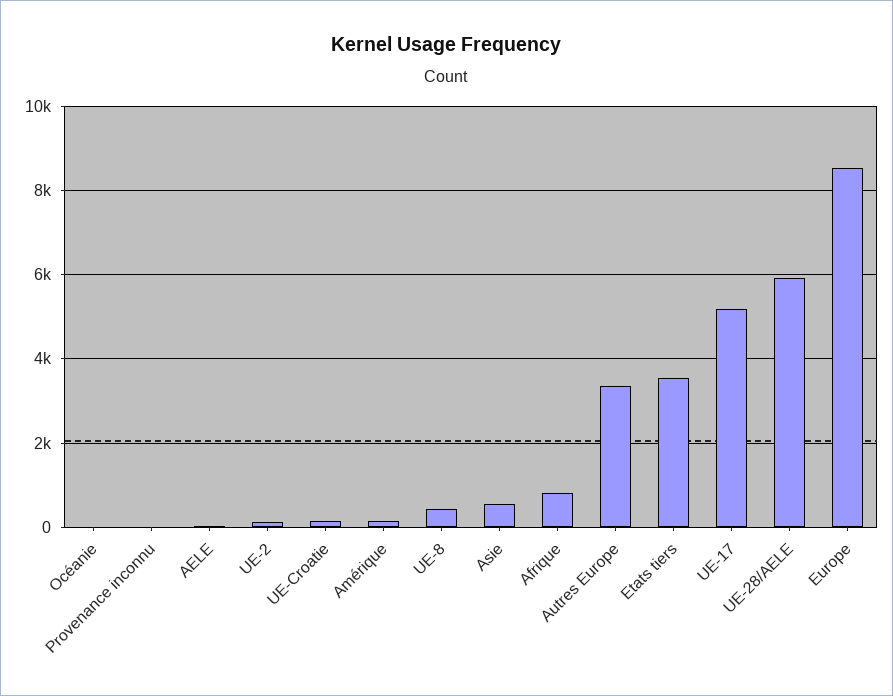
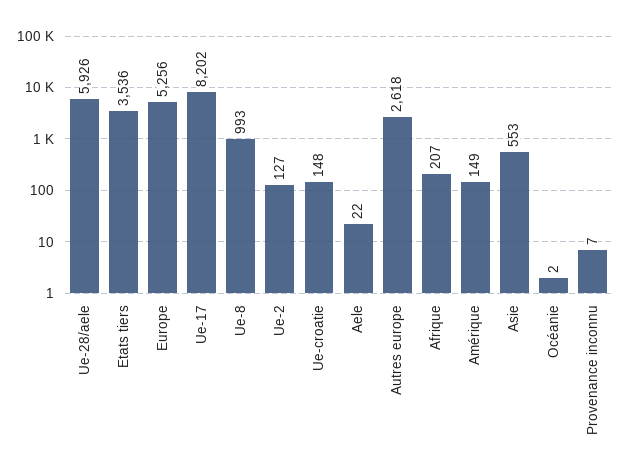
UE-8: 400 -> 993
Afrique: 800 -> 207
Autres Europe: 3400 -> 2618
UE-17: 5200 -> 8202
Europe: 8600 -> 5256

